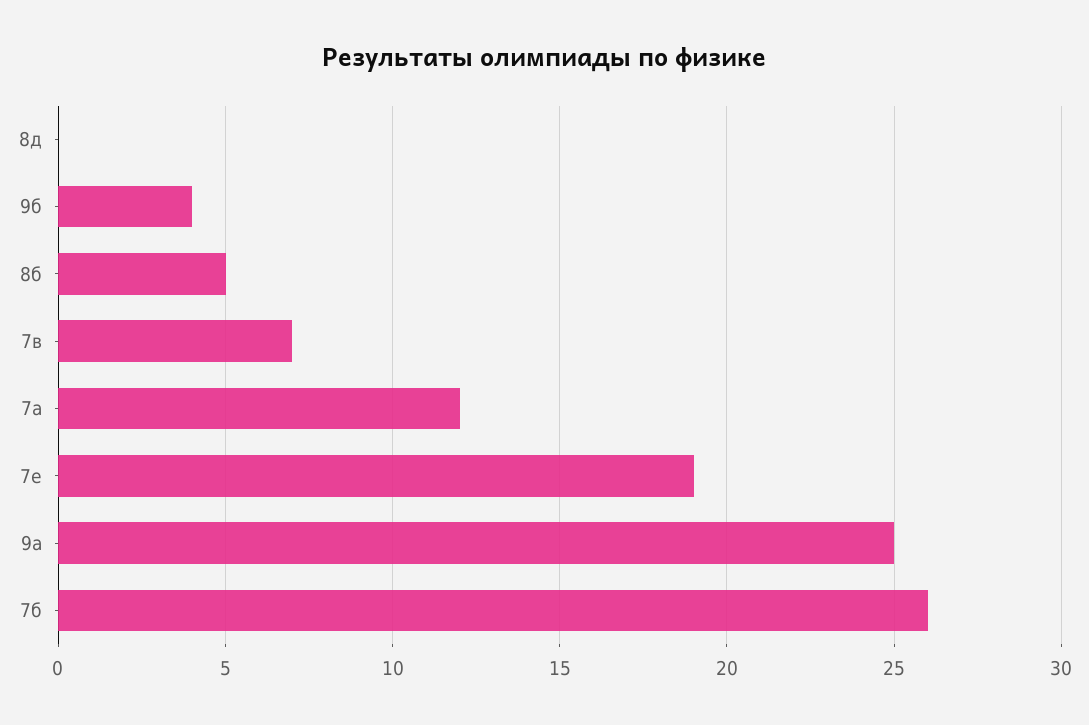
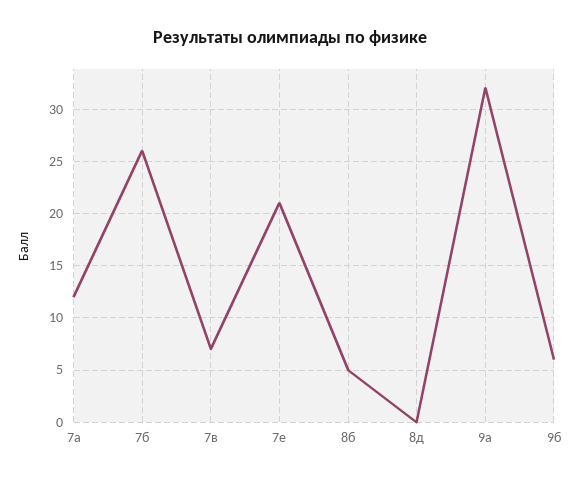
9б: 4 -> 6
7е: 19 -> 21
9а: 25 -> 32

